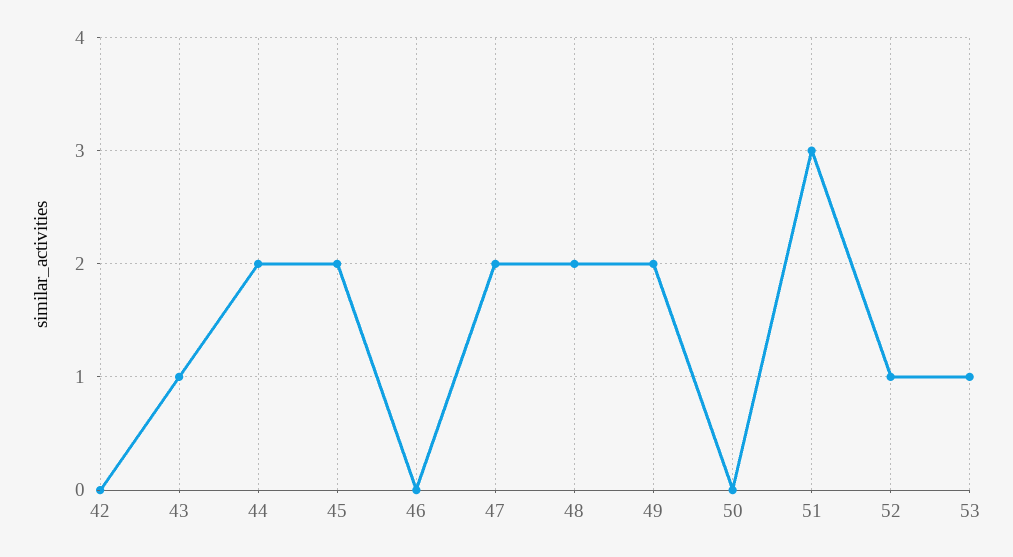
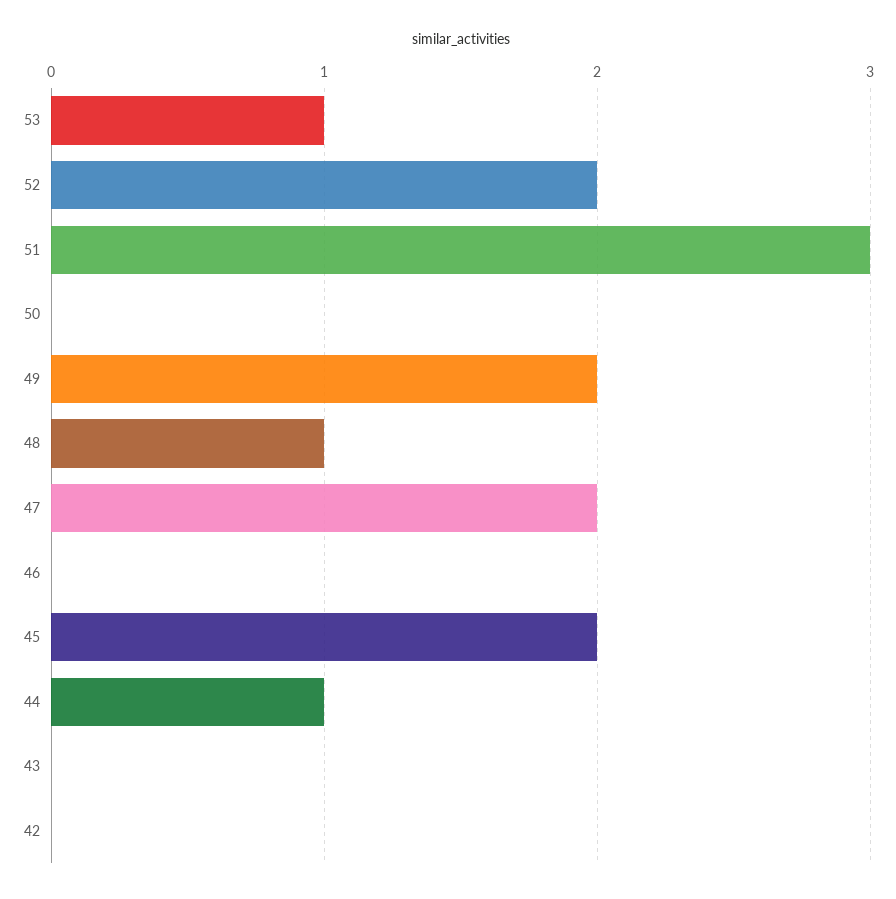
43: 1 -> 0
44: 2 -> 1
48: 2 -> 1
52: 1 -> 2

